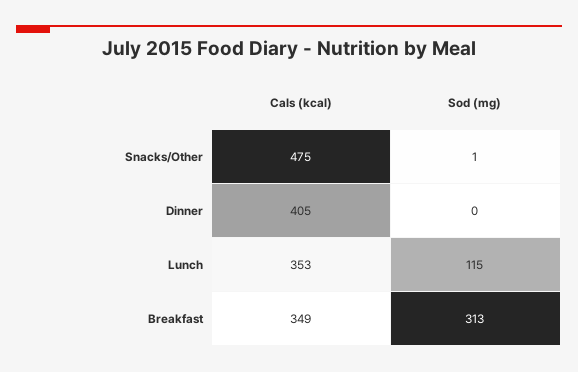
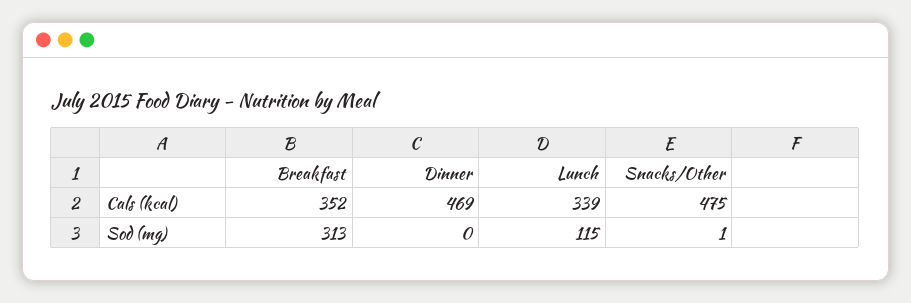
Cals (kcal), Dinner: 405 -> 469
Cals (kcal), Lunch: 353 -> 339
Cals (kcal), Breakfast: 349 -> 352

